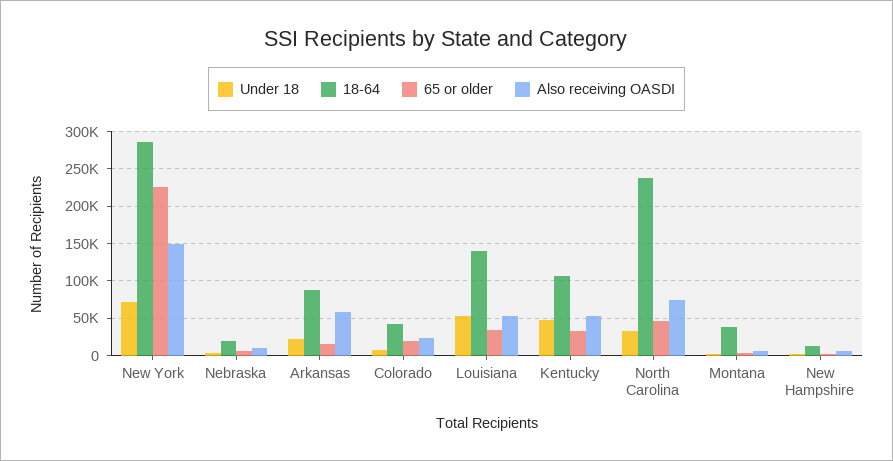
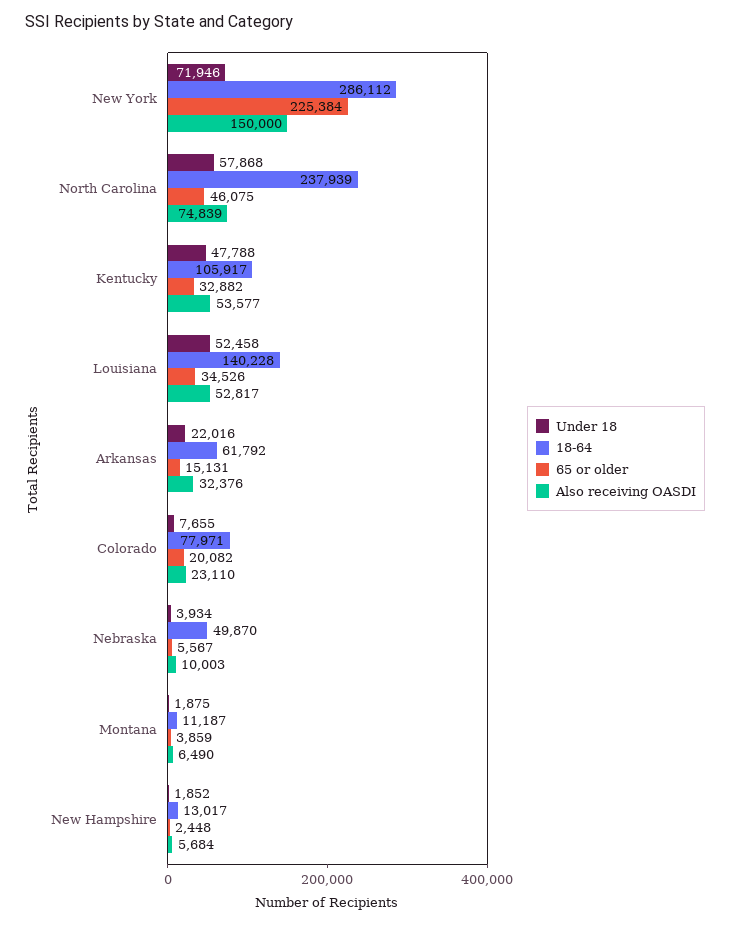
18-64, Nebraska: 20000 -> 49870
18-64, Arkansas: 90000 -> 61792
Also receiving OASDI, Arkansas: 60000 -> 32376
18-64, Colorado: 40000 -> 77971
Under 18, North Carolina: 30000 -> 57868
18-64, Montana: 40000 -> 11187

